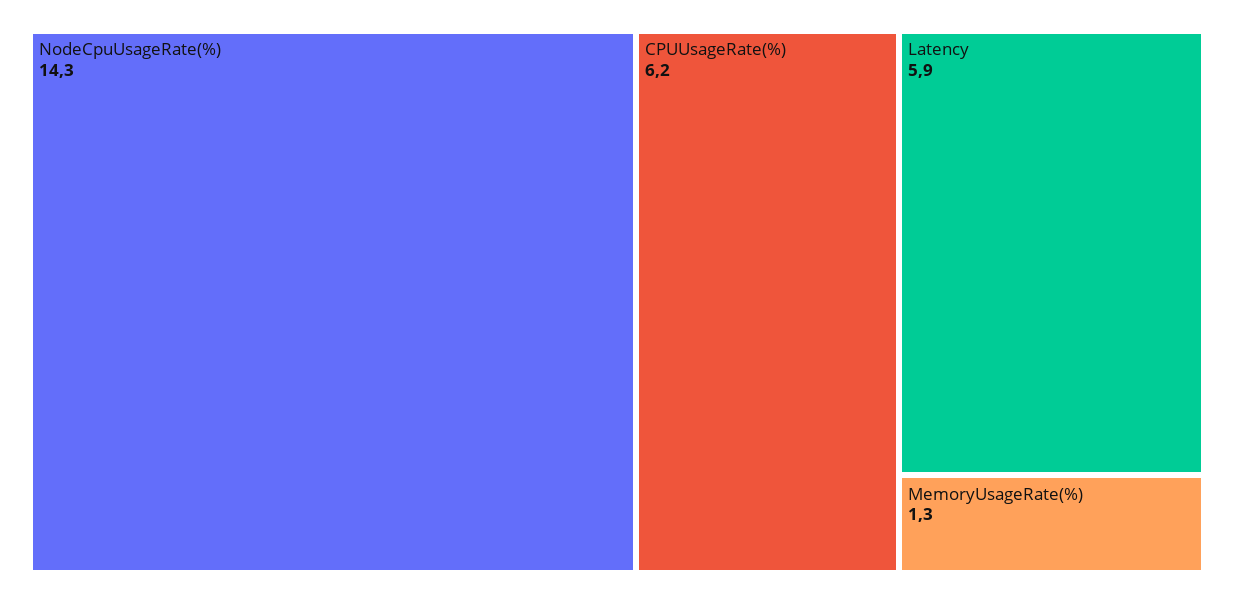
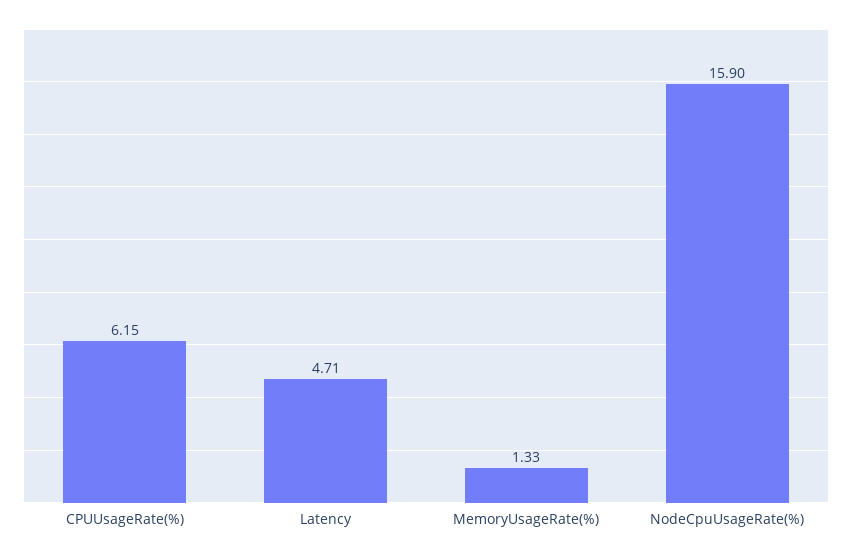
NodeCpuUsageRate(%): 14.3 -> 15.9
Latency: 5.9 -> 4.71

